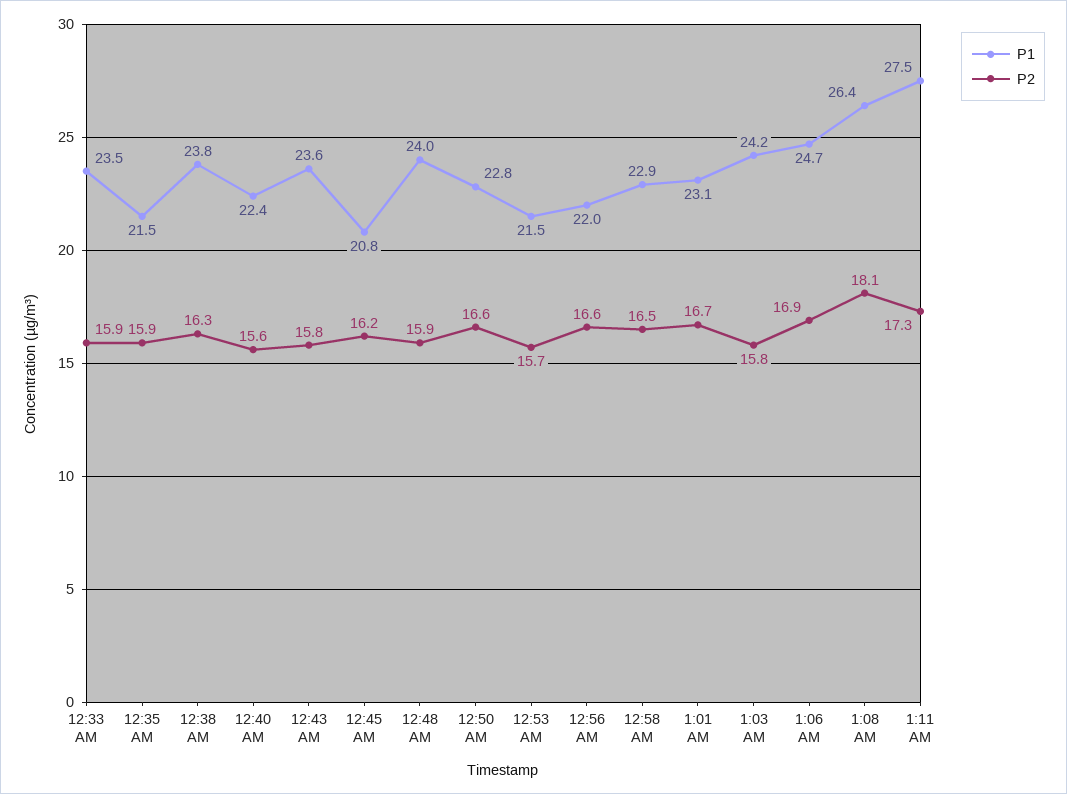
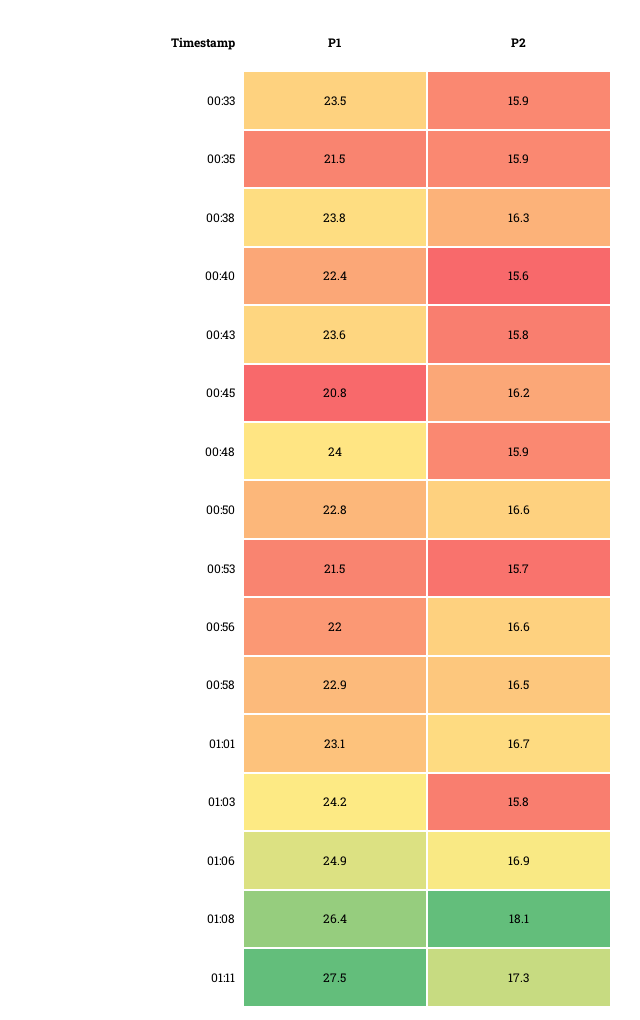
P1, 1:06 AM: 24.7 -> 24.9

